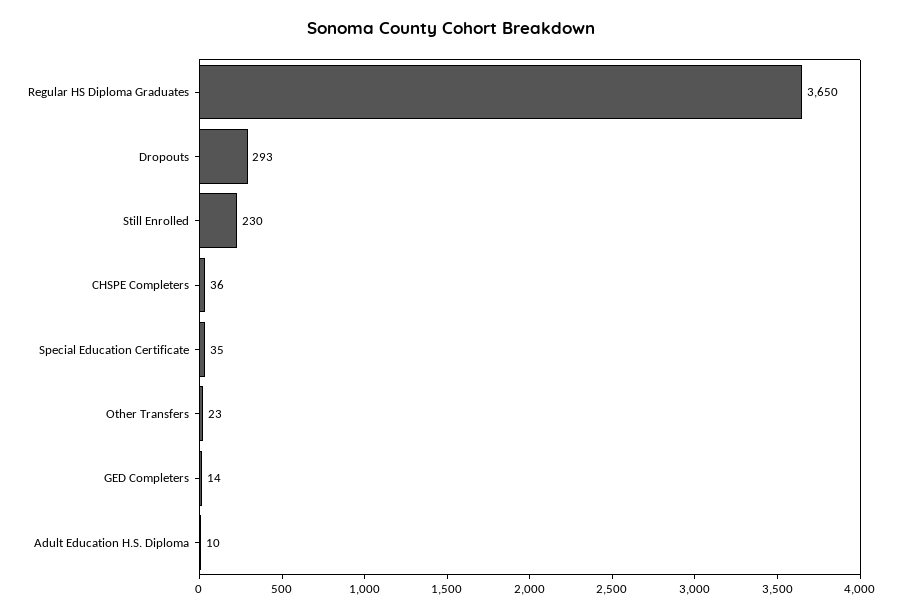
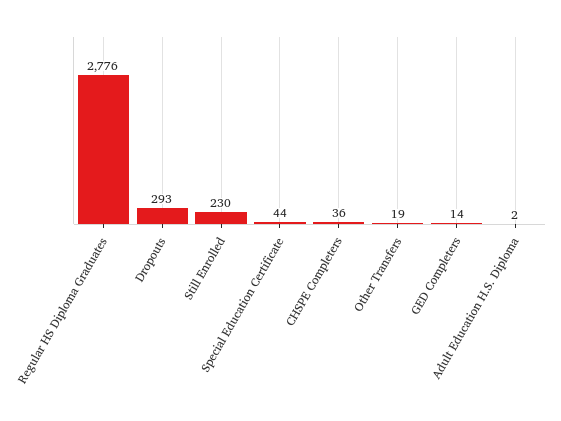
Regular HS Diploma Graduates: 3650 -> 2776
Special Education Certificate: 35 -> 44
Other Transfers: 23 -> 19
Adult Education H.S. Diploma: 10 -> 2

